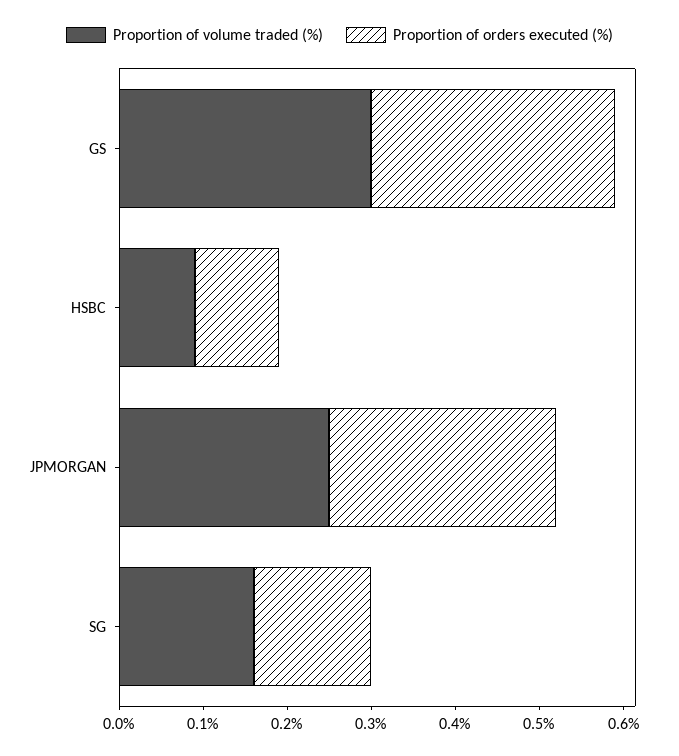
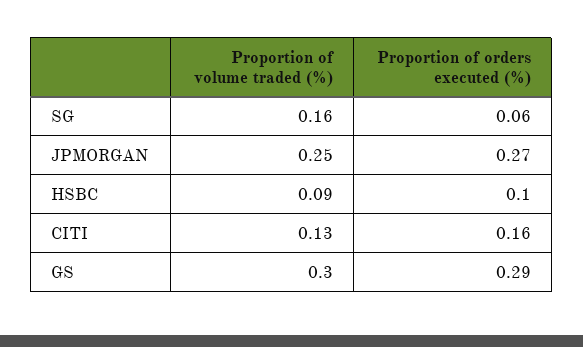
Proportion of orders executed (%), SG: 0.14 -> 0.06
Proportion of volume traded (%), CITI: none -> 0.13
Proportion of orders executed (%), CITI: none -> 0.16

